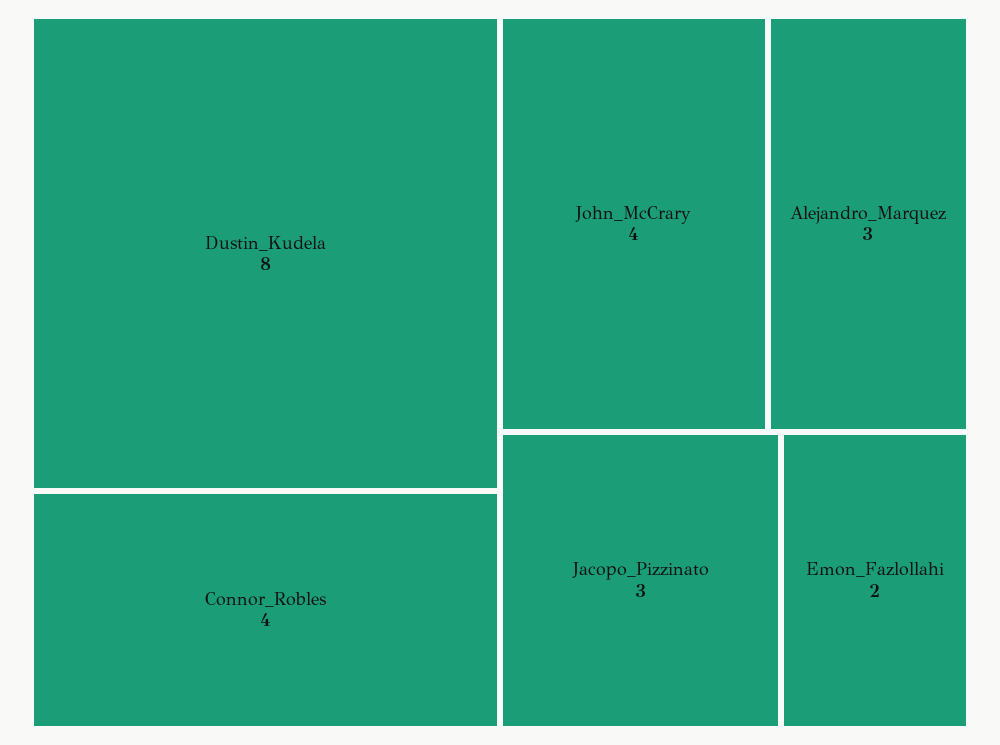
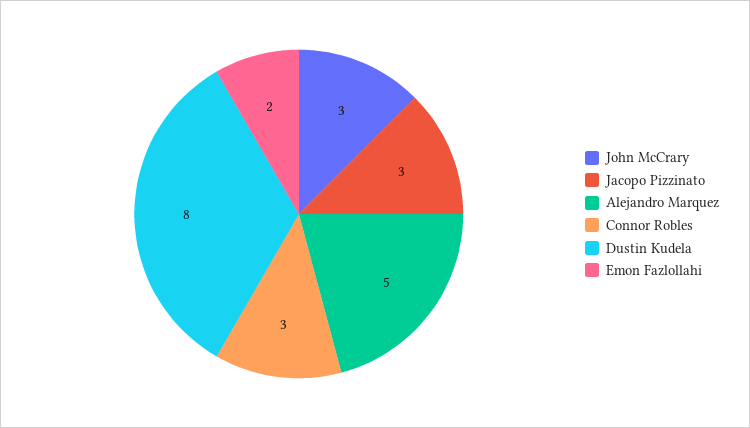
Connor_Robles: 4 -> 3
John_McCrary: 4 -> 3
Alejandro_Marquez: 3 -> 5

